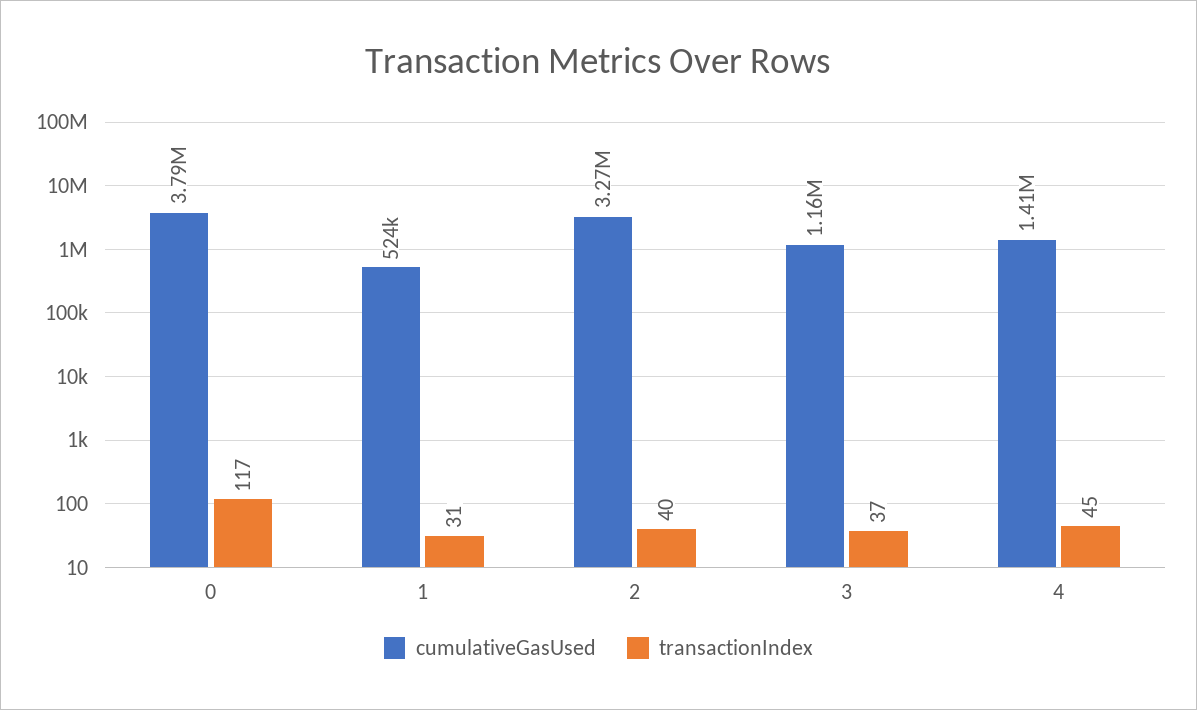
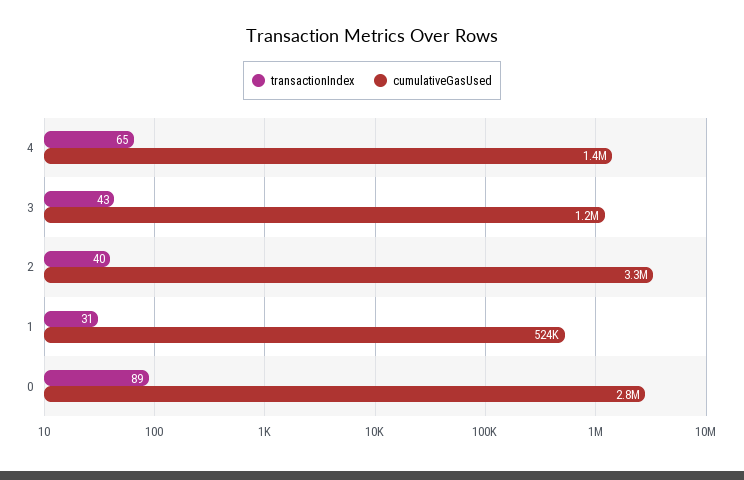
cumulativeGasUsed, 0: 3790000 -> 2800000
transactionIndex, 0: 117 -> 89
transactionIndex, 3: 37 -> 43
transactionIndex, 4: 45 -> 65

